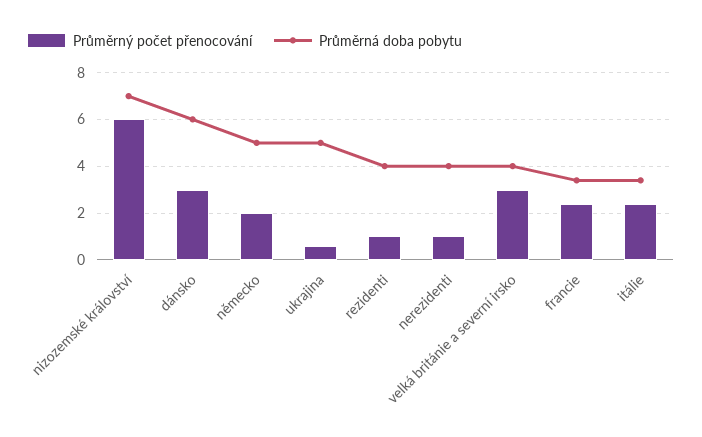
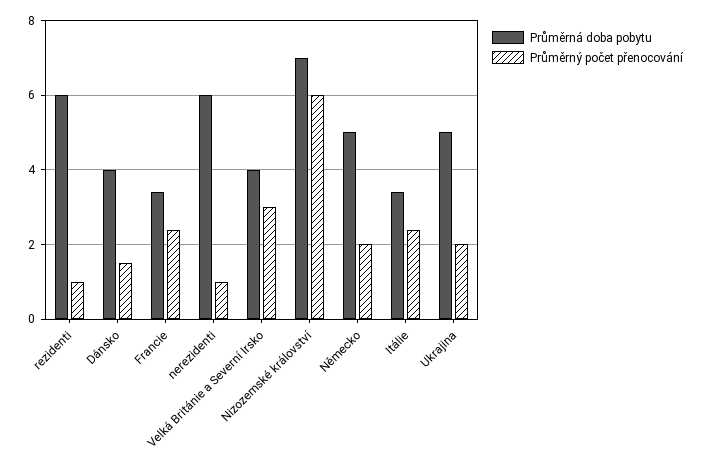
Průměrný počet přenocování, dánsko: 3 -> 1.5
Průměrná doba pobytu, dánsko: 6 -> 4
Průměrný počet přenocování, ukrajina: 0.5 -> 2
Průměrná doba pobytu, rezidenti: 4 -> 6
Průměrná doba pobytu, nerezidenti: 4 -> 6

